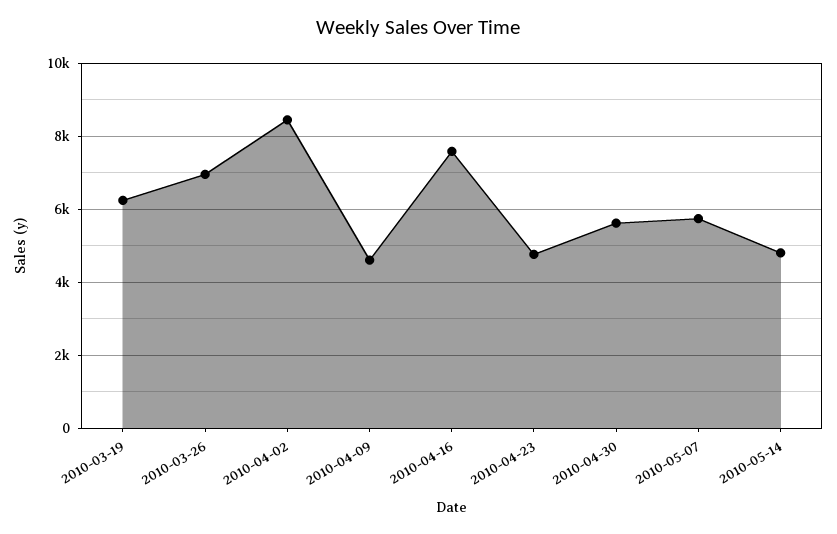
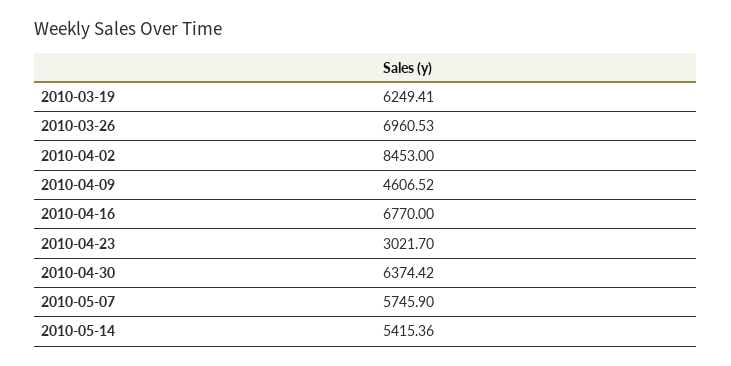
2010-04-16: 7600 -> 6770
2010-04-23: 4800 -> 3021.7
2010-04-30: 5600 -> 6374.42
2010-05-14: 4800 -> 5415.36

